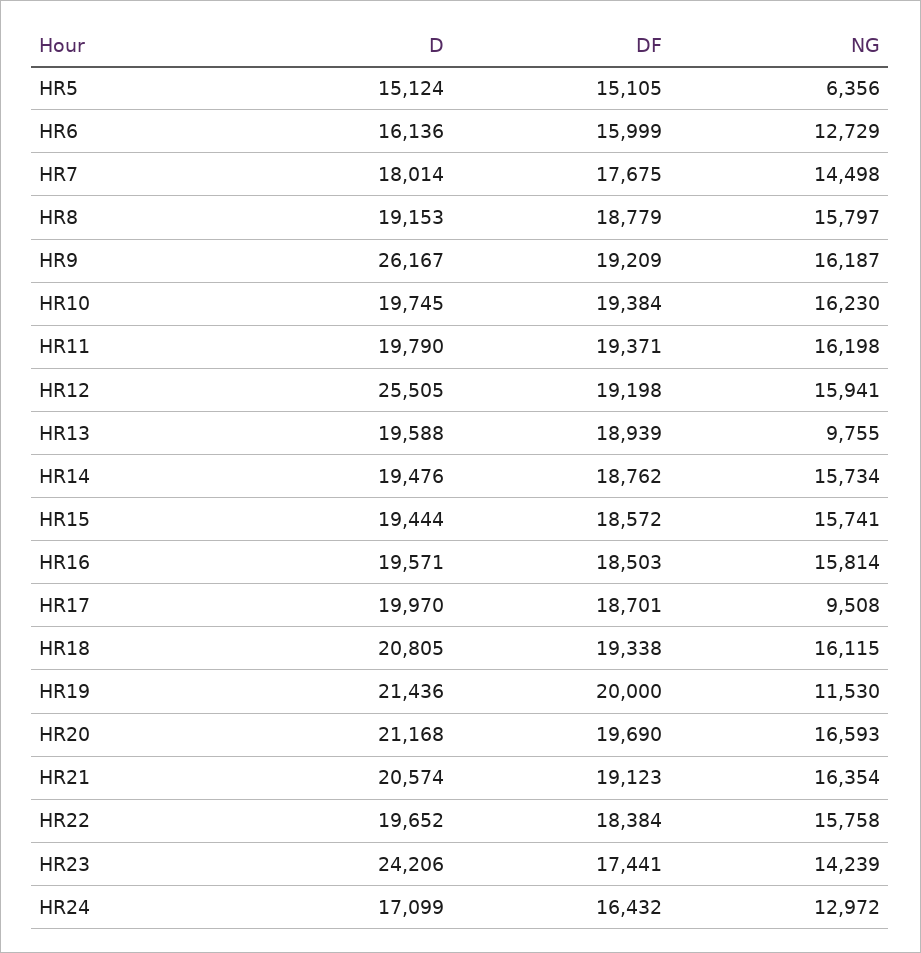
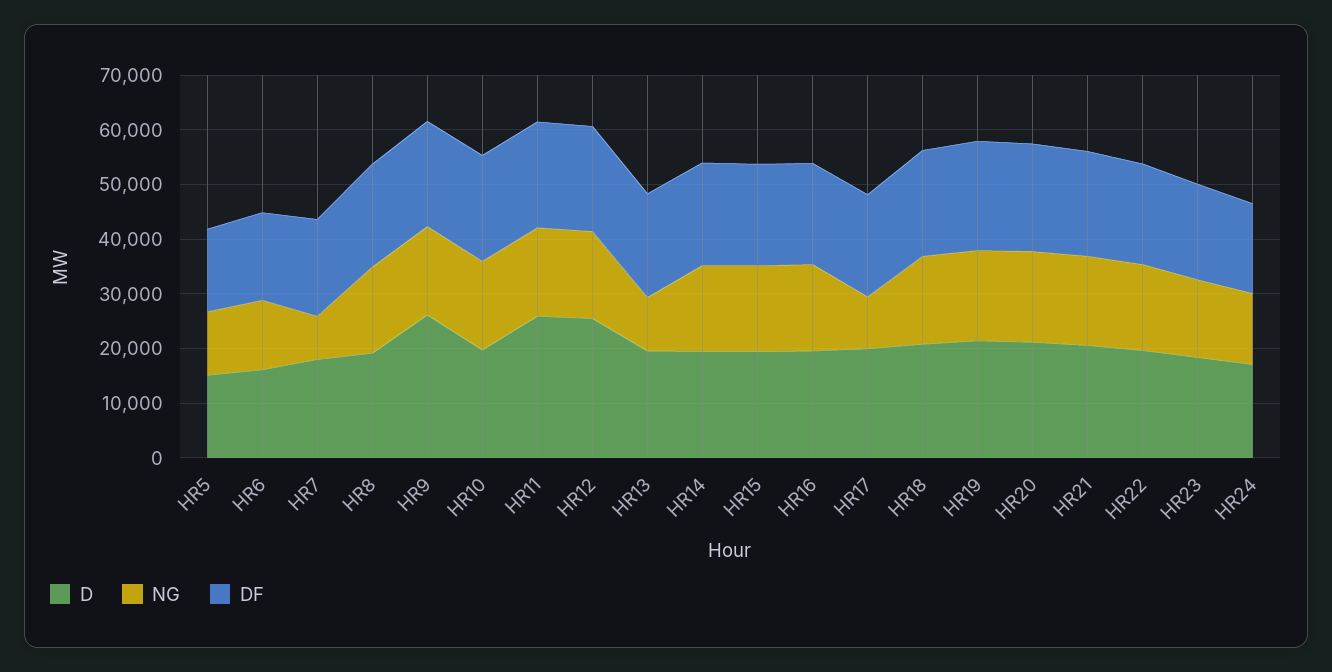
NG, HR5: 6356 -> 12000
NG, HR7: 14498 -> 8000
D, HR11: 19790 -> 26000
NG, HR19: 11530 -> 16000
D, HR23: 24206 -> 18000

